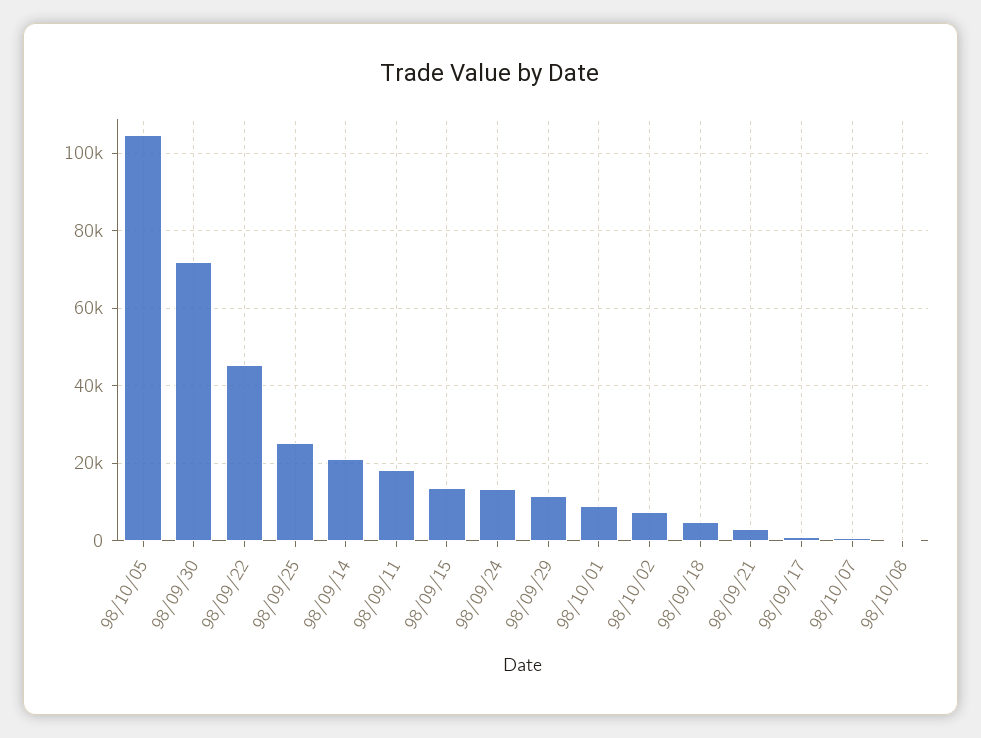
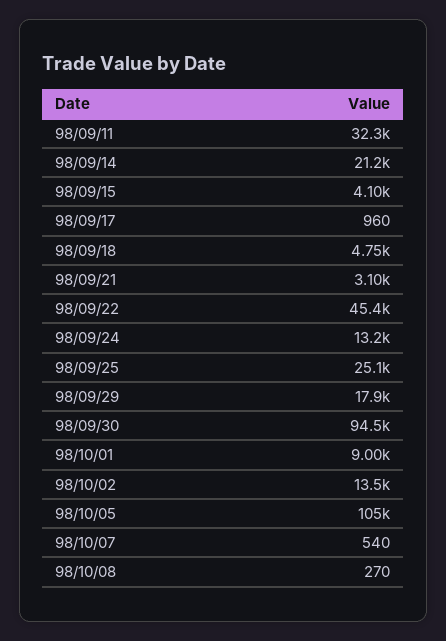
98/09/30: 72000 -> 94500
98/09/11: 18000 -> 32300
98/09/15: 14000 -> 4100
98/09/29: 12000 -> 17900
98/10/02: 8000 -> 13500

